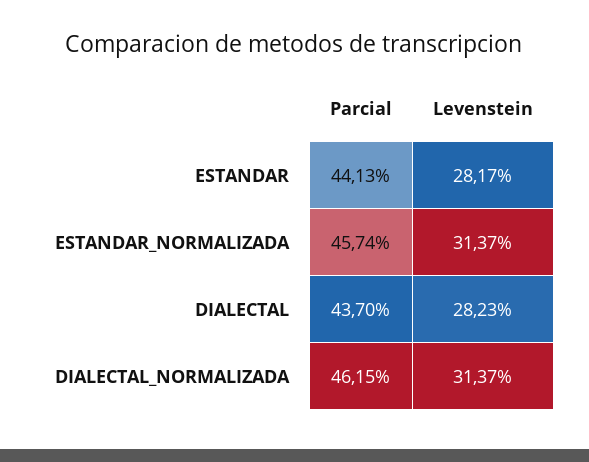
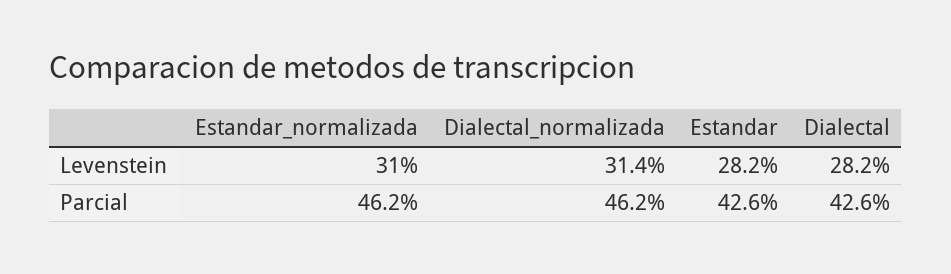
Parcial, ESTANDAR: 44.13 -> 42.6
Parcial, ESTANDAR_NORMALIZADA: 45.74 -> 46.2
Levenstein, ESTANDAR_NORMALIZADA: 31.37 -> 31
Parcial, DIALECTAL: 43.7 -> 42.6

